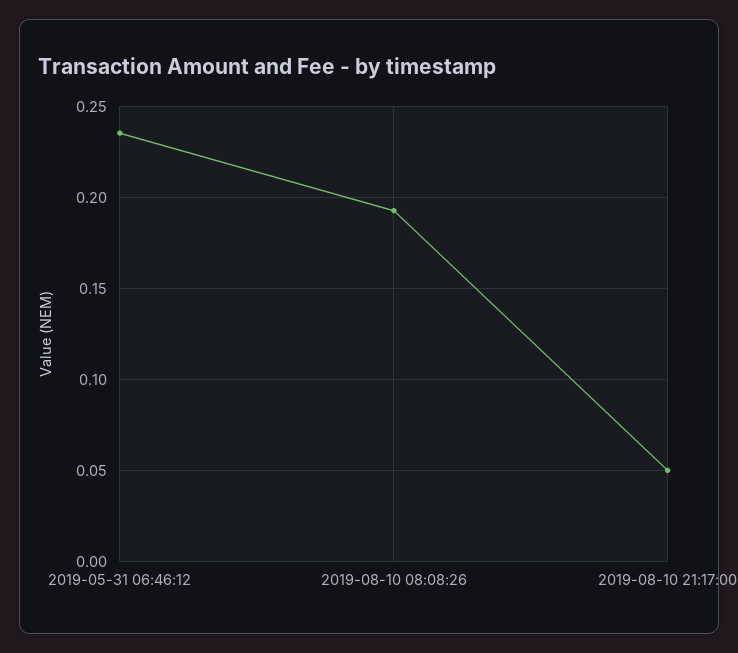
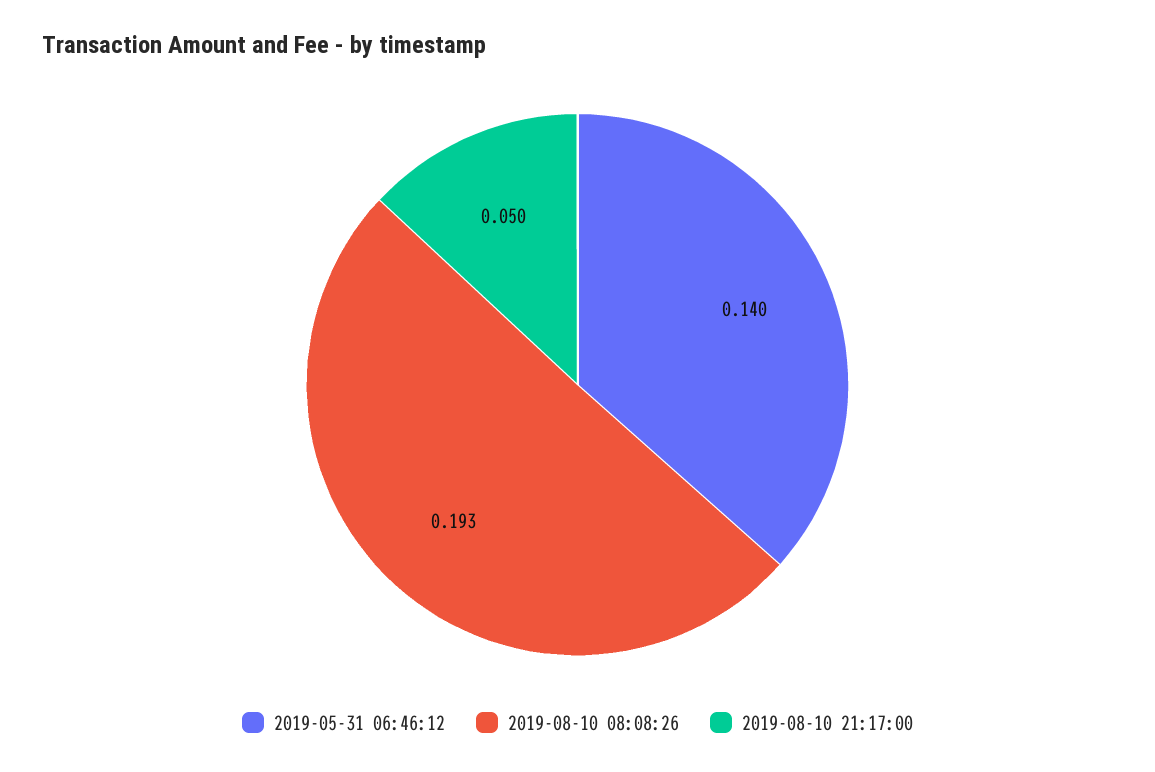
2019-05-31 06:46:12: 0.235 -> 0.14

